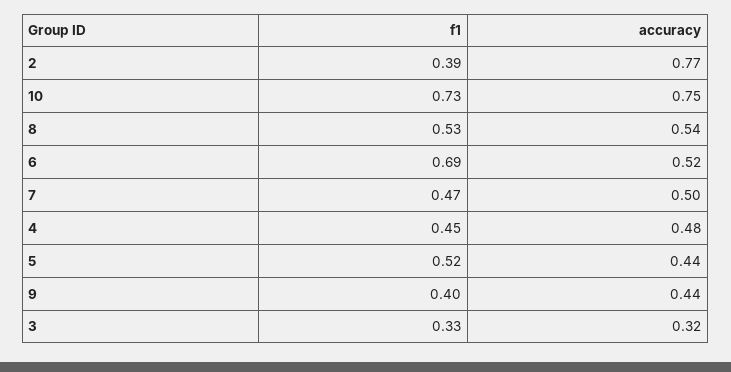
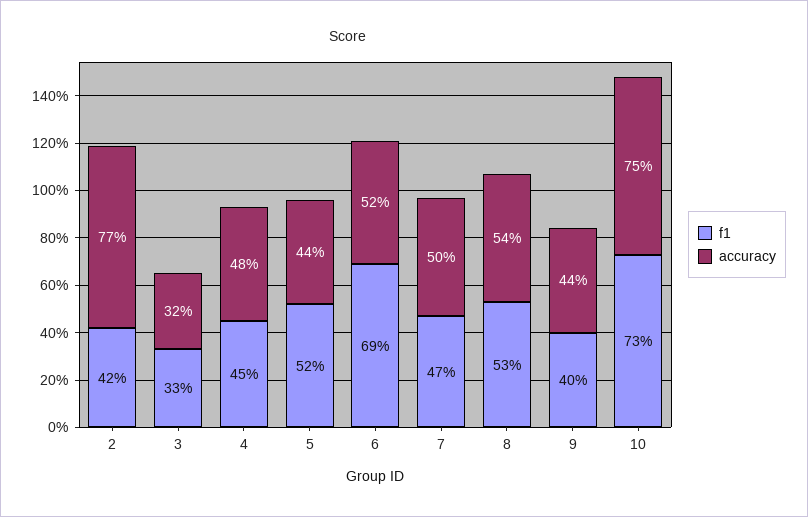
f1, 2: 0.39 -> 0.42

